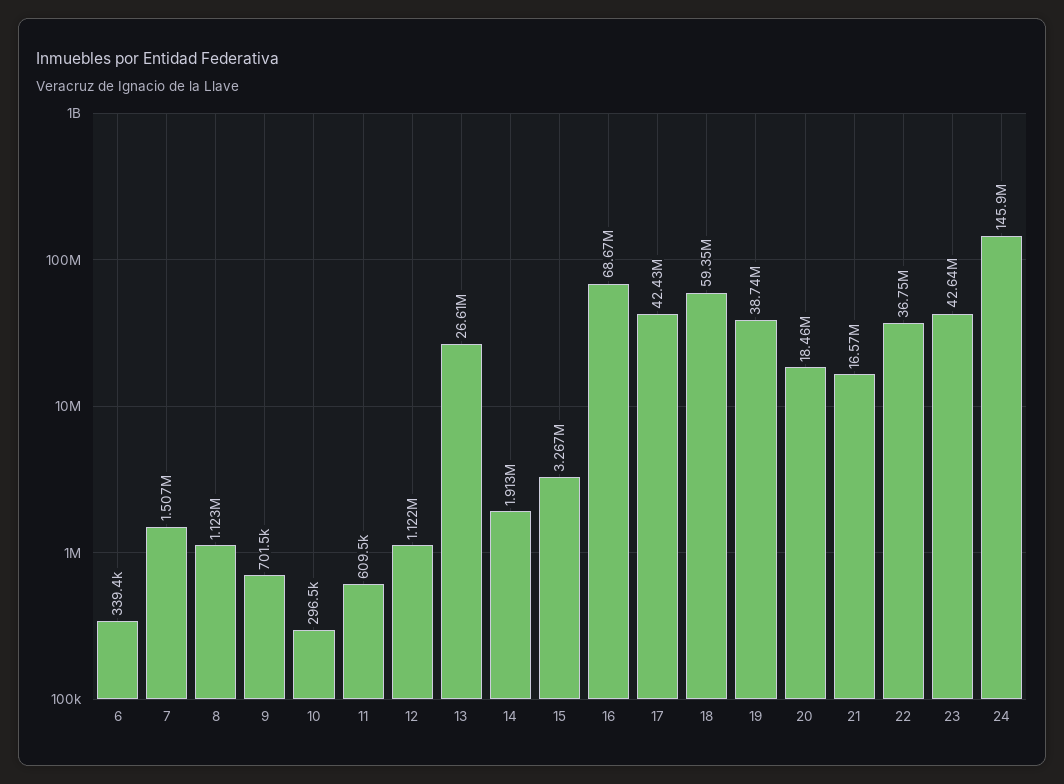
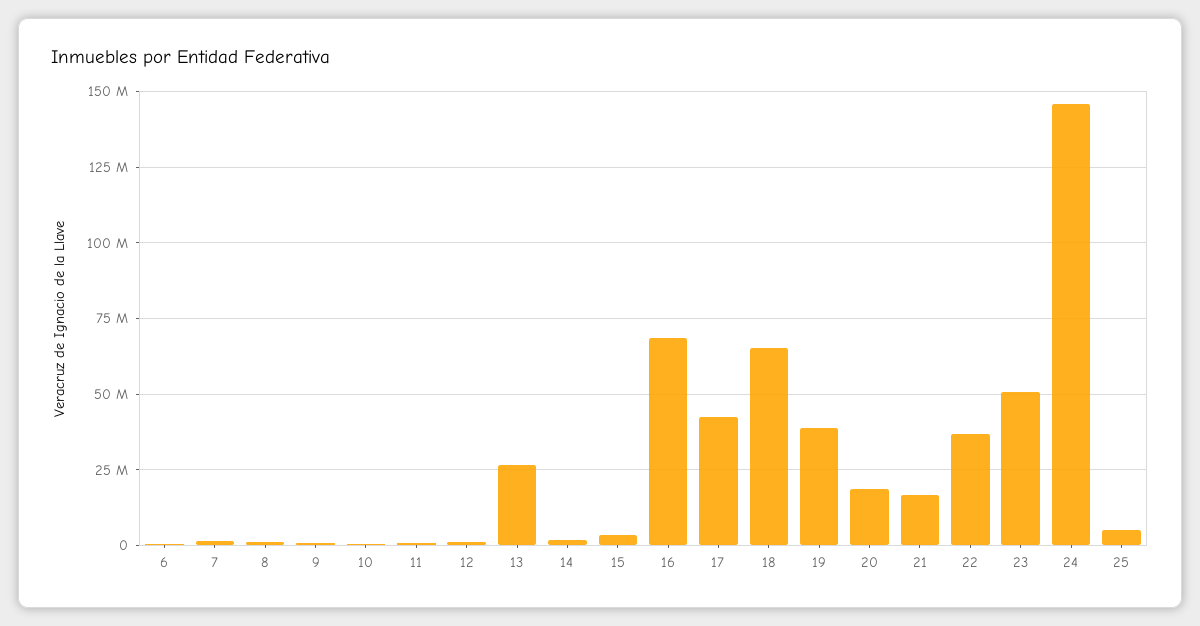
18: 59350000 -> 65000000
23: 42640000 -> 50000000
25: none -> 5000000

